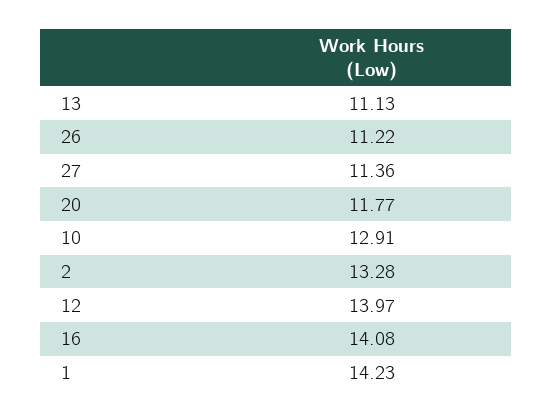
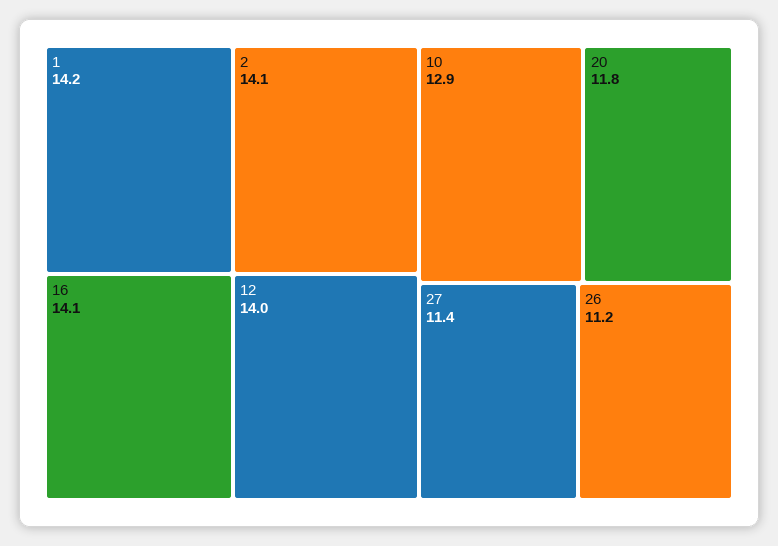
13: 11.13 -> none
2: 13.28 -> 14.1

